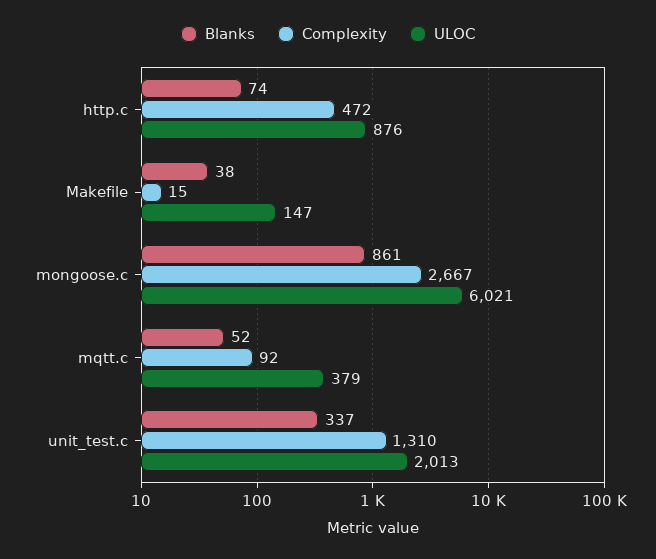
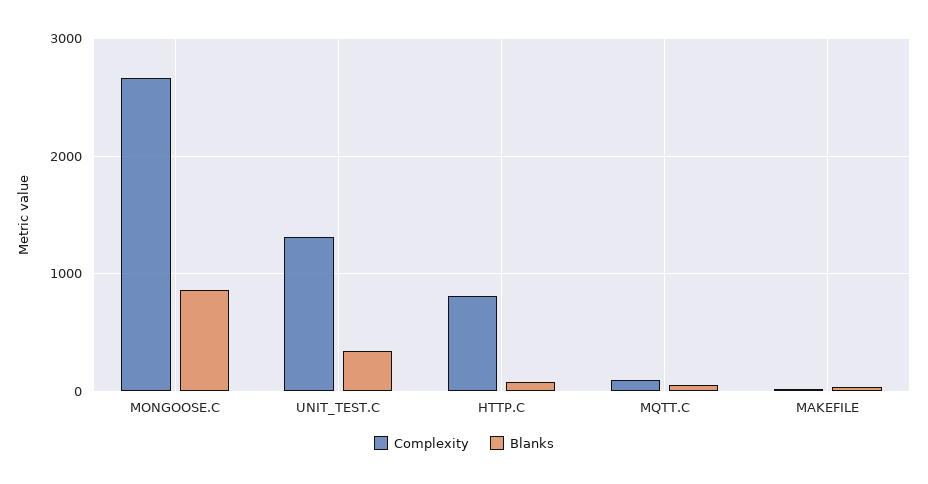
Complexity, http.c: 472 -> 800
ULOC, http.c: 876 -> none
ULOC, Makefile: 147 -> none
ULOC, mongoose.c: 6021 -> none
ULOC, mqtt.c: 379 -> none
ULOC, unit_test.c: 2013 -> none

